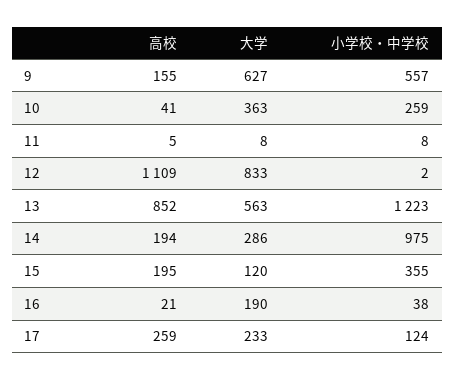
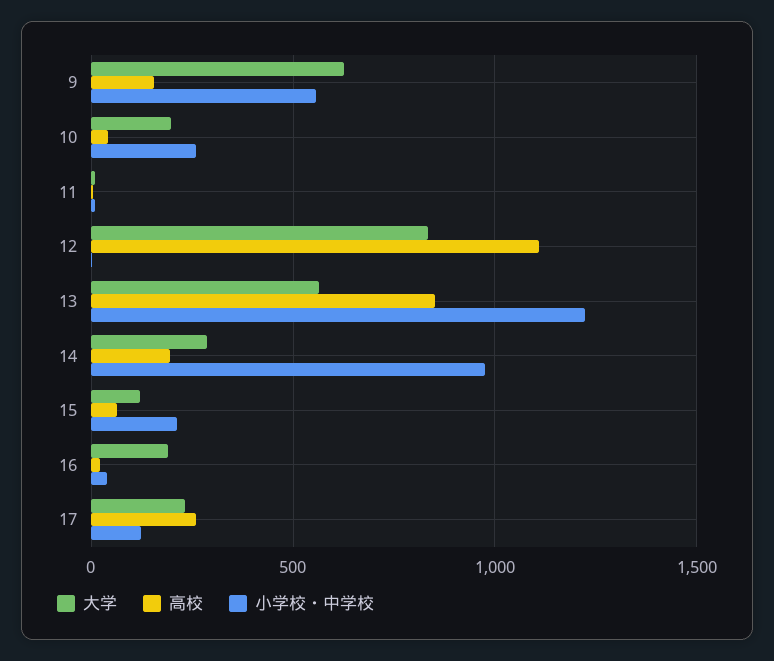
大学, 10: 363 -> 200
高校, 15: 195 -> 50
小学校・中学校, 15: 355 -> 200

